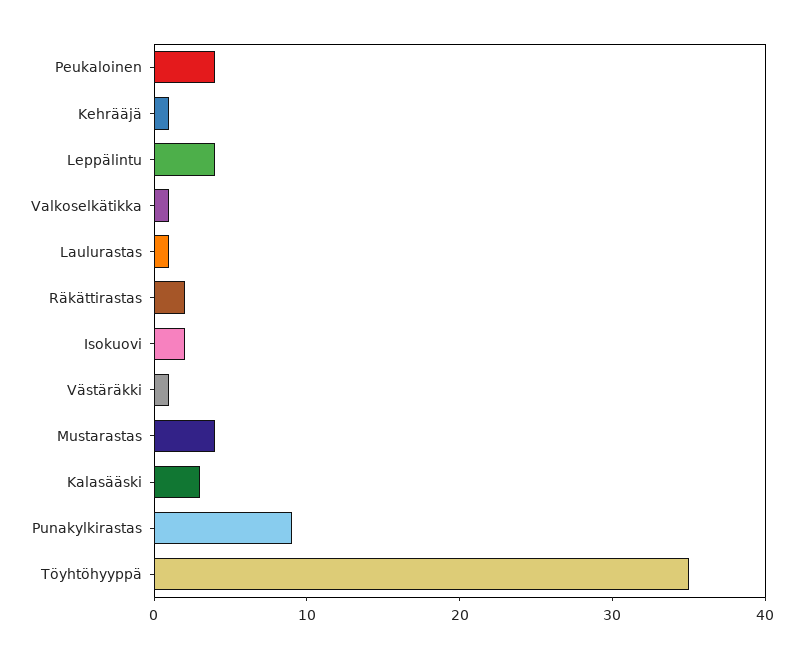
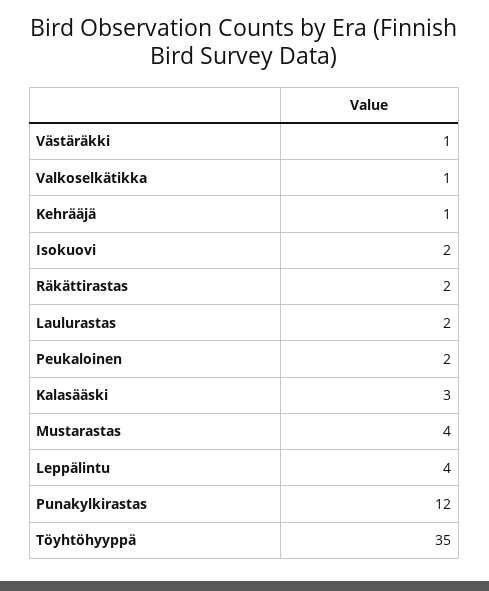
Peukaloinen: 4 -> 2
Laulurastas: 1 -> 2
Punakylkirastas: 9 -> 12

